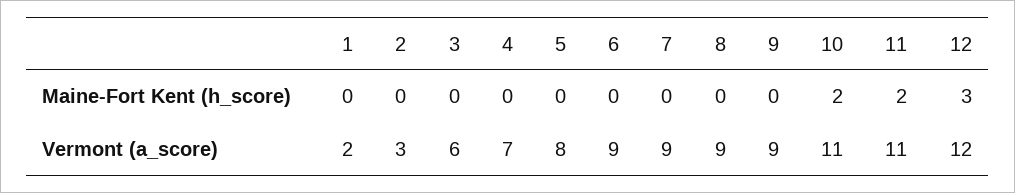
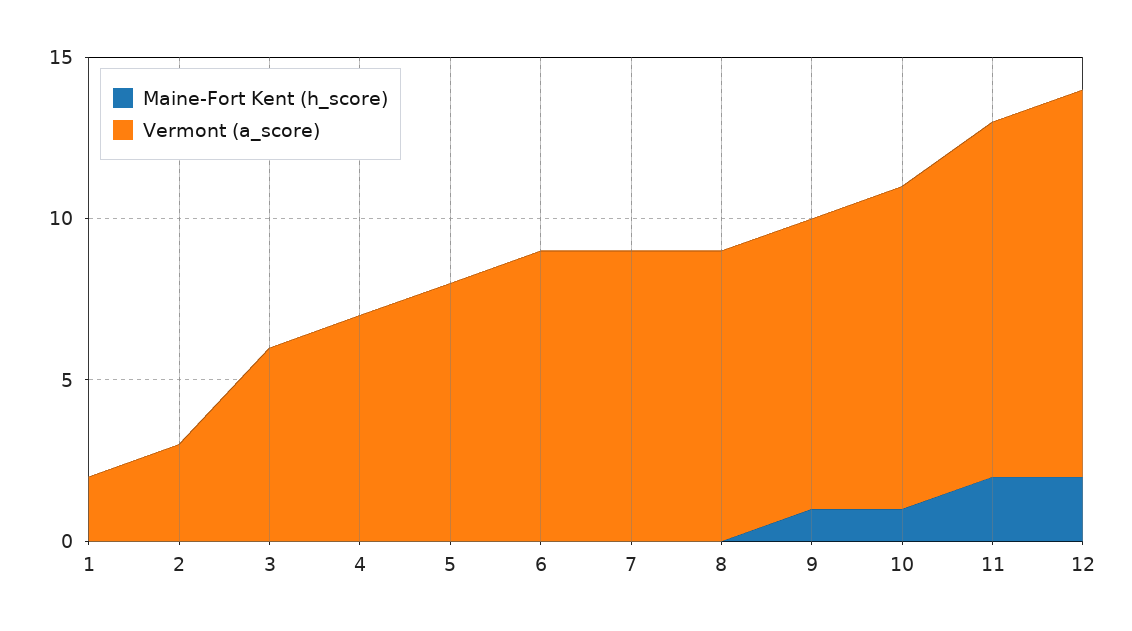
Maine-Fort Kent (h_score), 9: 0 -> 1
Maine-Fort Kent (h_score), 10: 2 -> 1
Maine-Fort Kent (h_score), 12: 3 -> 2
Vermont (a_score), 10: 11 -> 10

